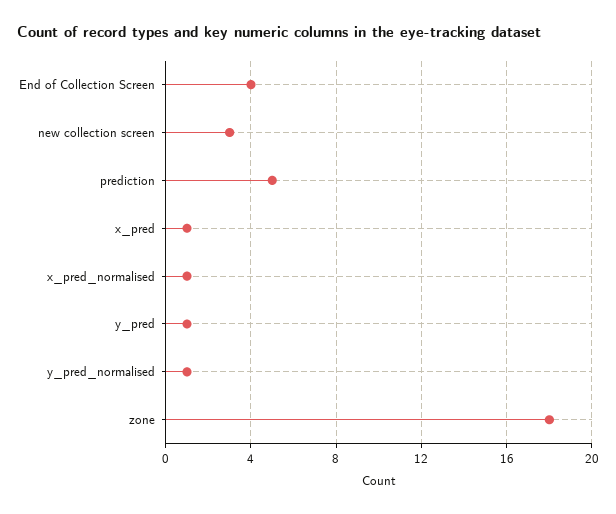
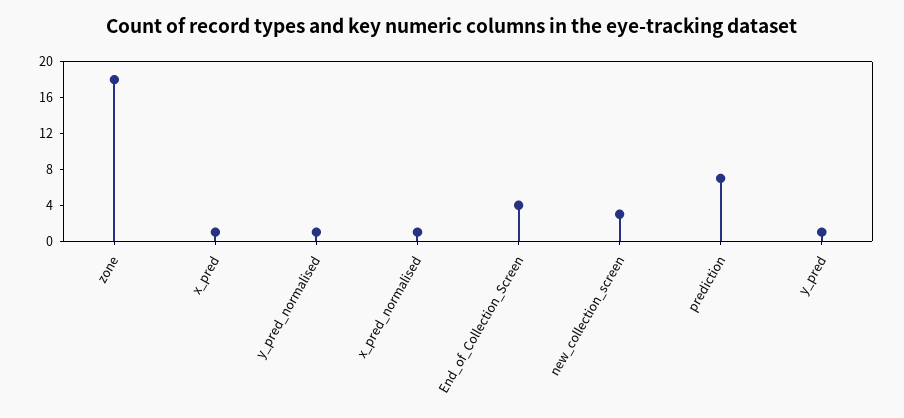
prediction: 5 -> 7

